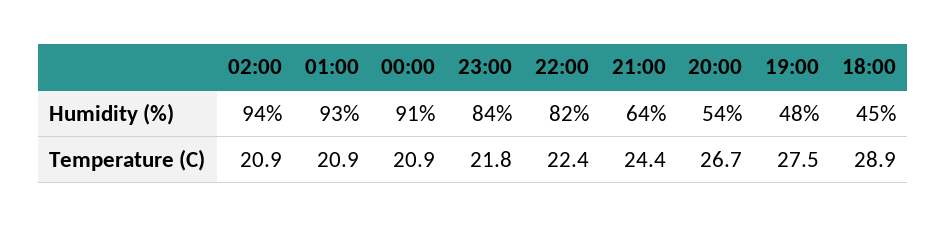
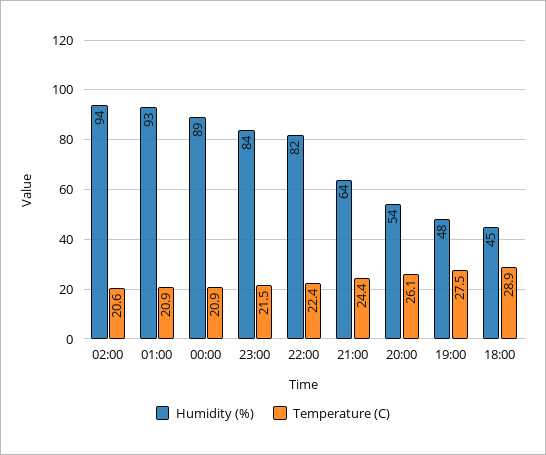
Humidity (%), 00:00: 91 -> 89
Temperature (C), 02:00: 20.9 -> 20.6
Temperature (C), 23:00: 21.8 -> 21.5
Temperature (C), 20:00: 26.7 -> 26.1

